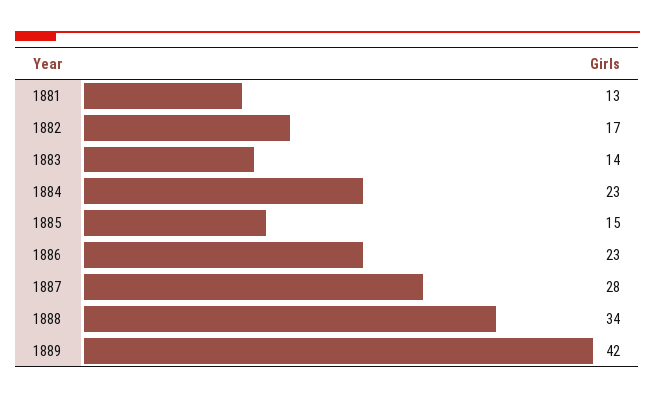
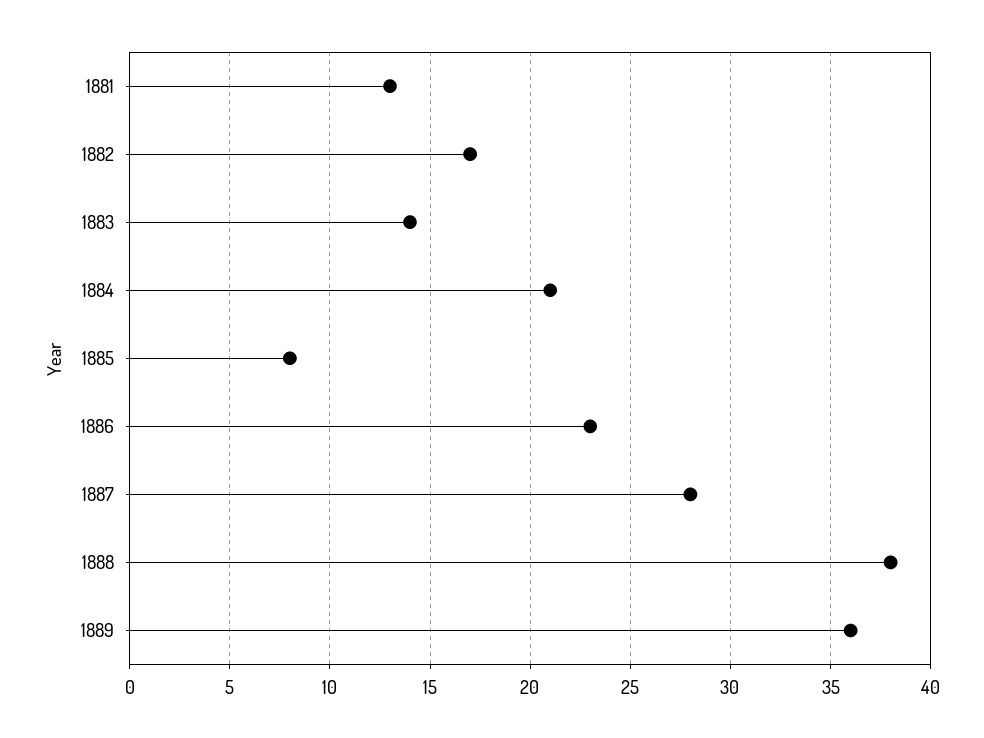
1884: 23 -> 21
1885: 15 -> 8
1888: 34 -> 38
1889: 42 -> 36

